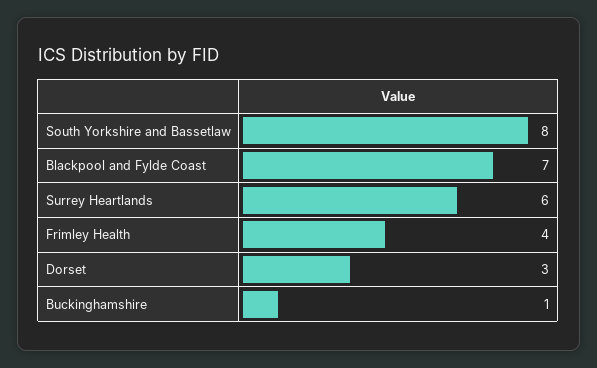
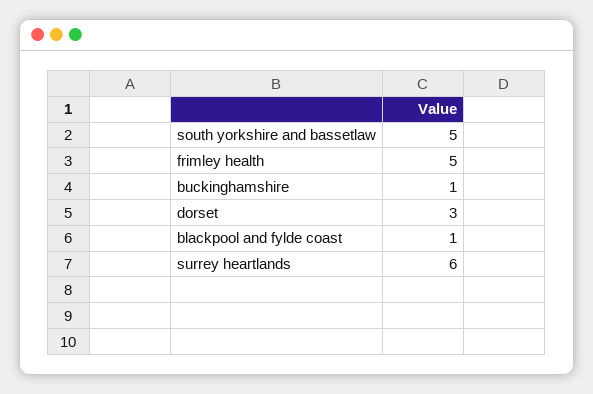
South Yorkshire and Bassetlaw: 8 -> 5
Blackpool and Fylde Coast: 7 -> 1
Frimley Health: 4 -> 5

